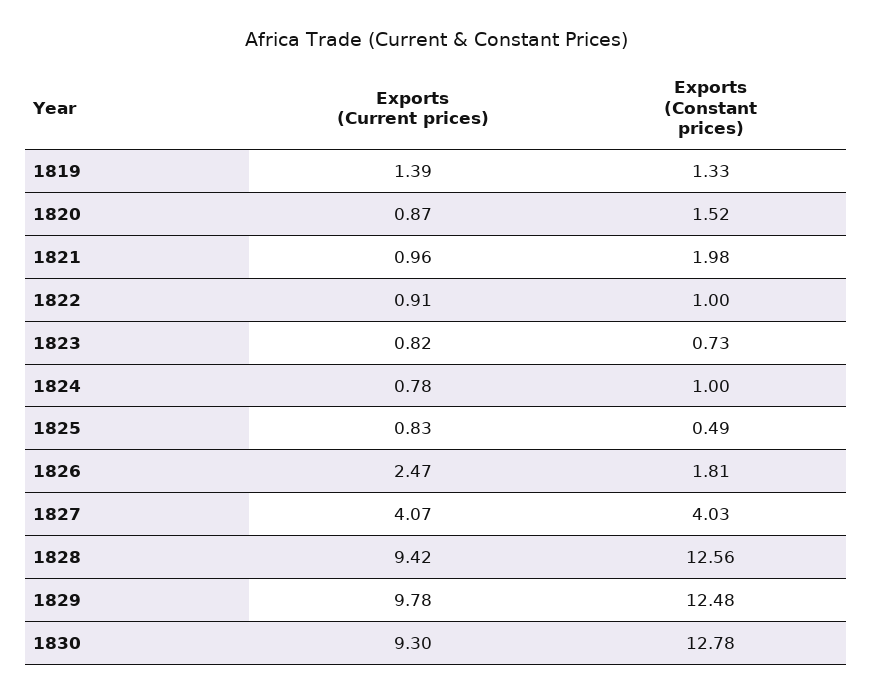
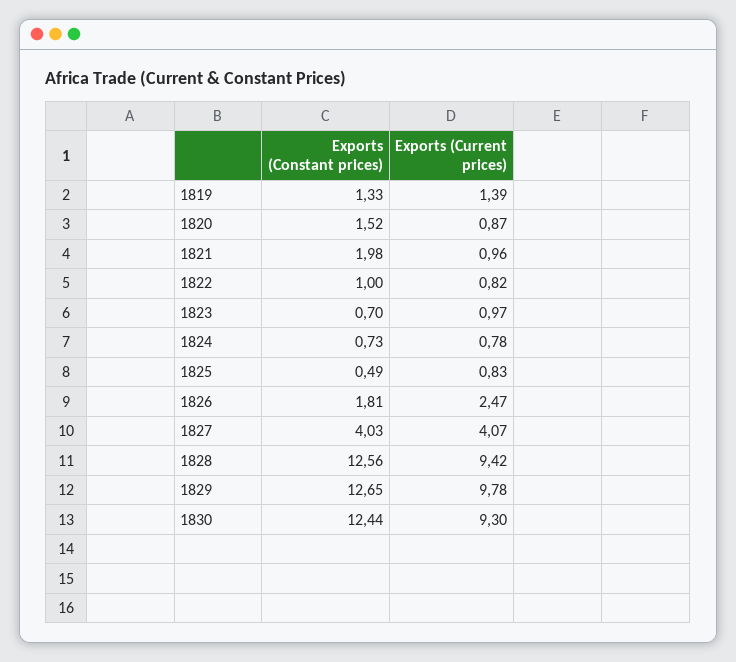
Exports (Current prices), 1822: 0.91 -> 0.82
Exports (Current prices), 1823: 0.82 -> 0.97
Exports (Constant prices), 1823: 0.73 -> 0.7
Exports (Constant prices), 1824: 1 -> 0.73
Exports (Constant prices), 1829: 12.48 -> 12.65
Exports (Constant prices), 1830: 12.78 -> 12.44

